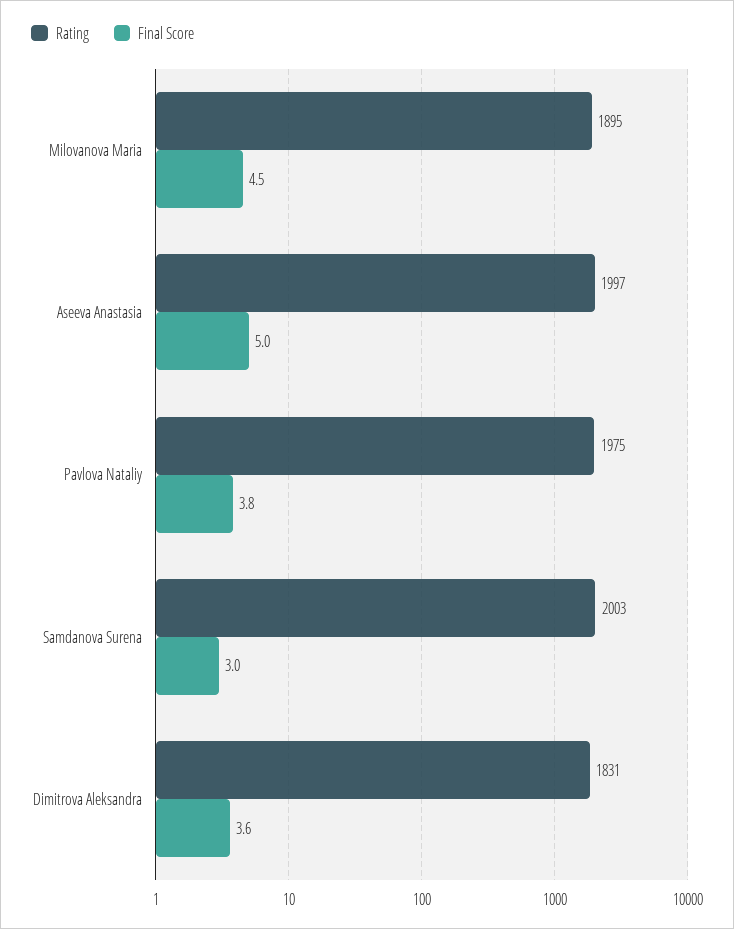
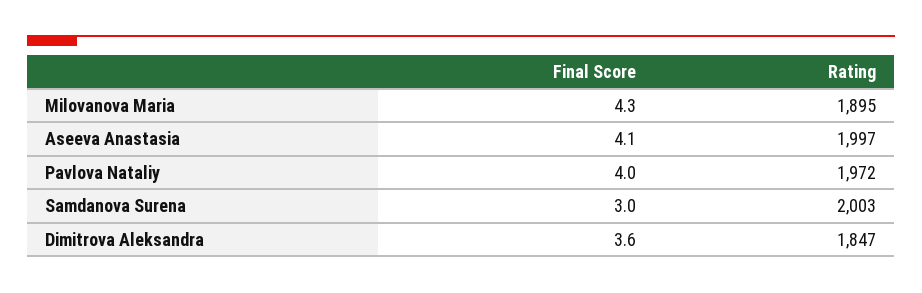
Final Score, Milovanova Maria: 4.5 -> 4.3
Final Score, Aseeva Anastasia: 5 -> 4.1
Rating, Pavlova Nataliy: 1975 -> 1972
Final Score, Pavlova Nataliy: 3.8 -> 4
Rating, Dimitrova Aleksandra: 1831 -> 1847

